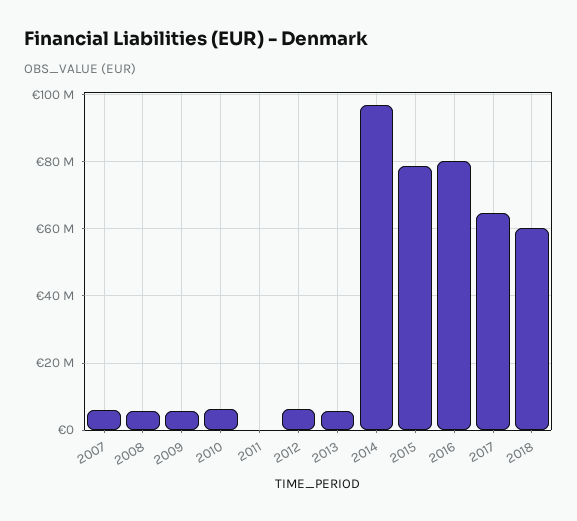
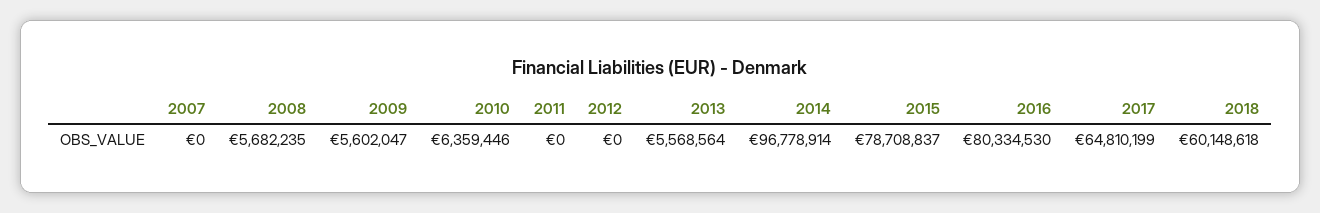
2007: 6000000 -> 0
2012: 6000000 -> 0

